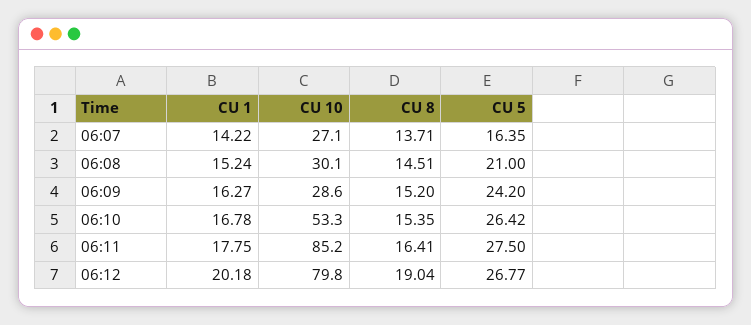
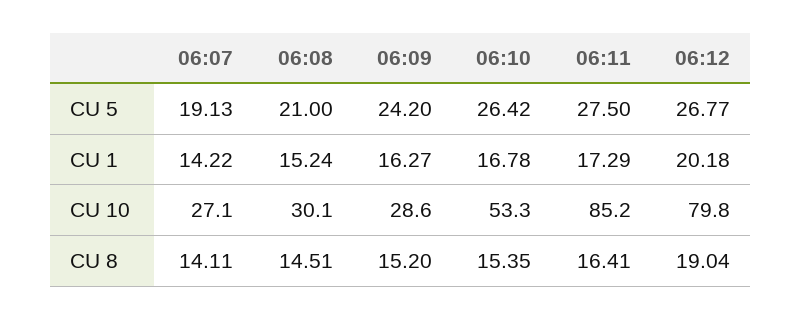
CU 8, 06:07: 13.71 -> 14.11
CU 5, 06:07: 16.35 -> 19.13
CU 1, 06:11: 17.75 -> 17.29

